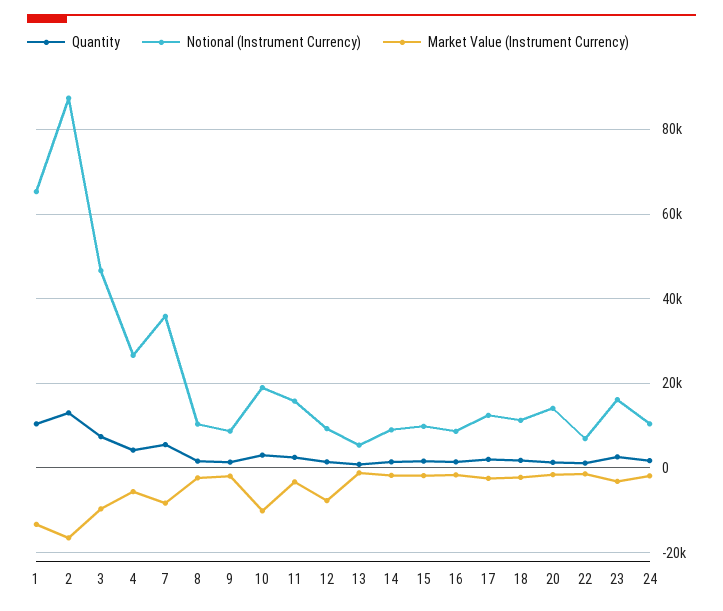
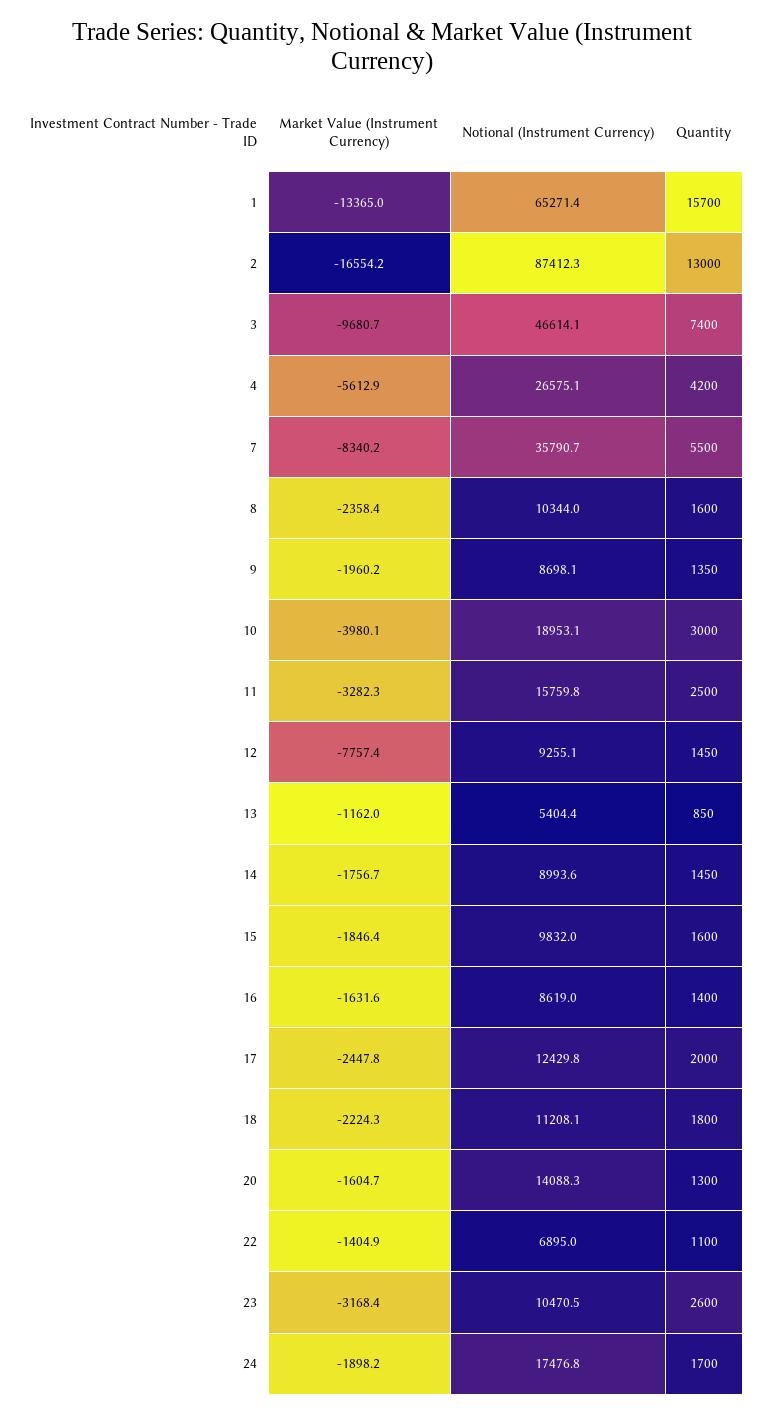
Quantity, 1: 10000 -> 15700
Market Value (Instrument Currency), 10: -10000 -> -3980.1
Notional (Instrument Currency), 23: 16000 -> 10470.5
Notional (Instrument Currency), 24: 10000 -> 17476.8

